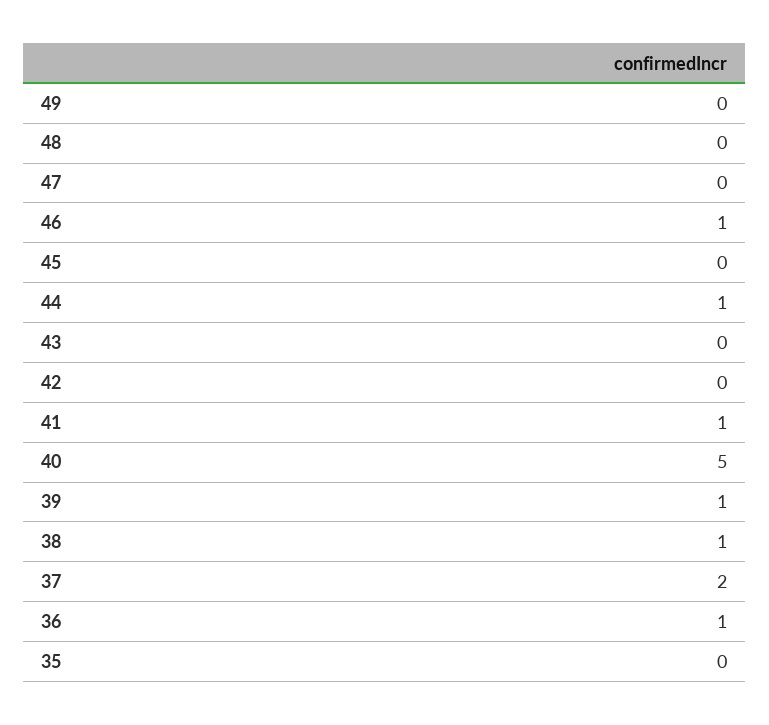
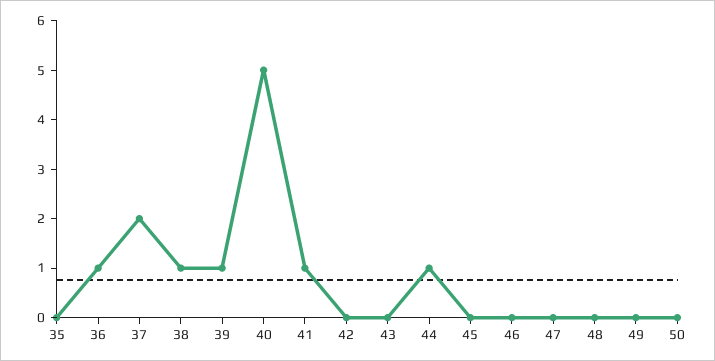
46: 1 -> 0
50: none -> 0

